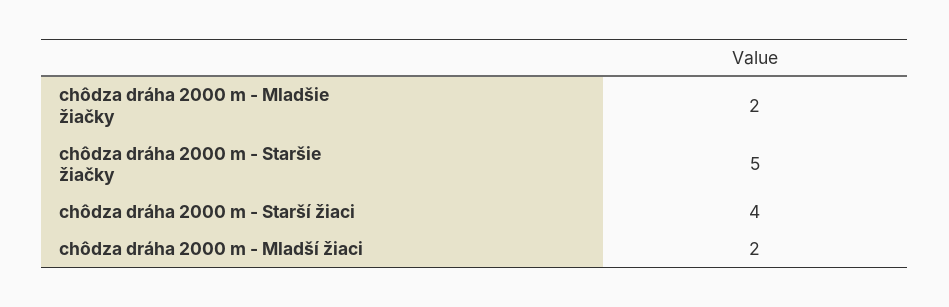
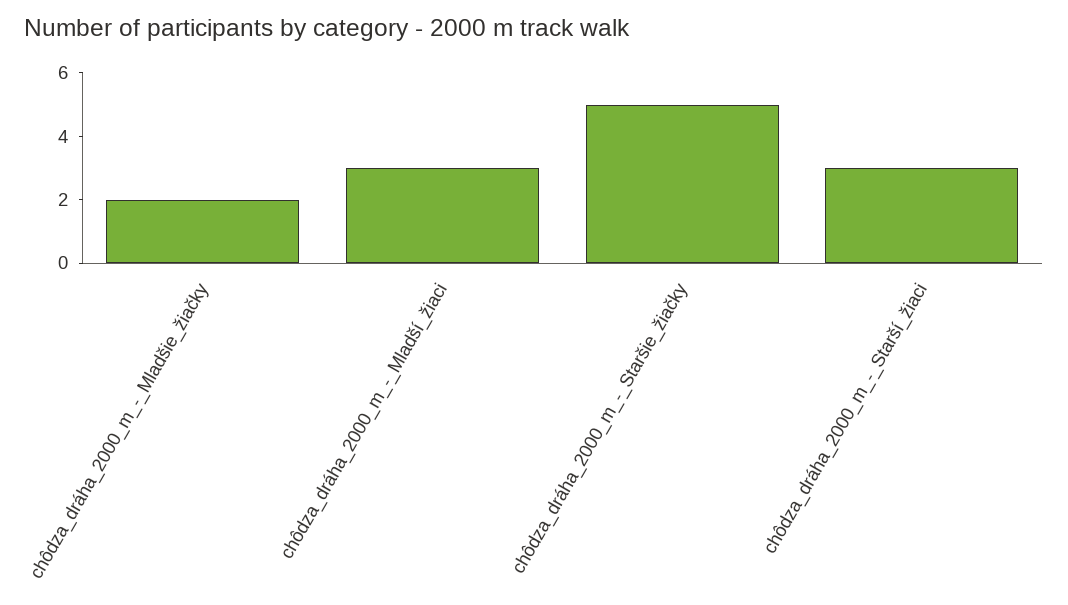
chôdza dráha 2000 m - Starší žiaci: 4 -> 3
chôdza dráha 2000 m - Mladší žiaci: 2 -> 3

